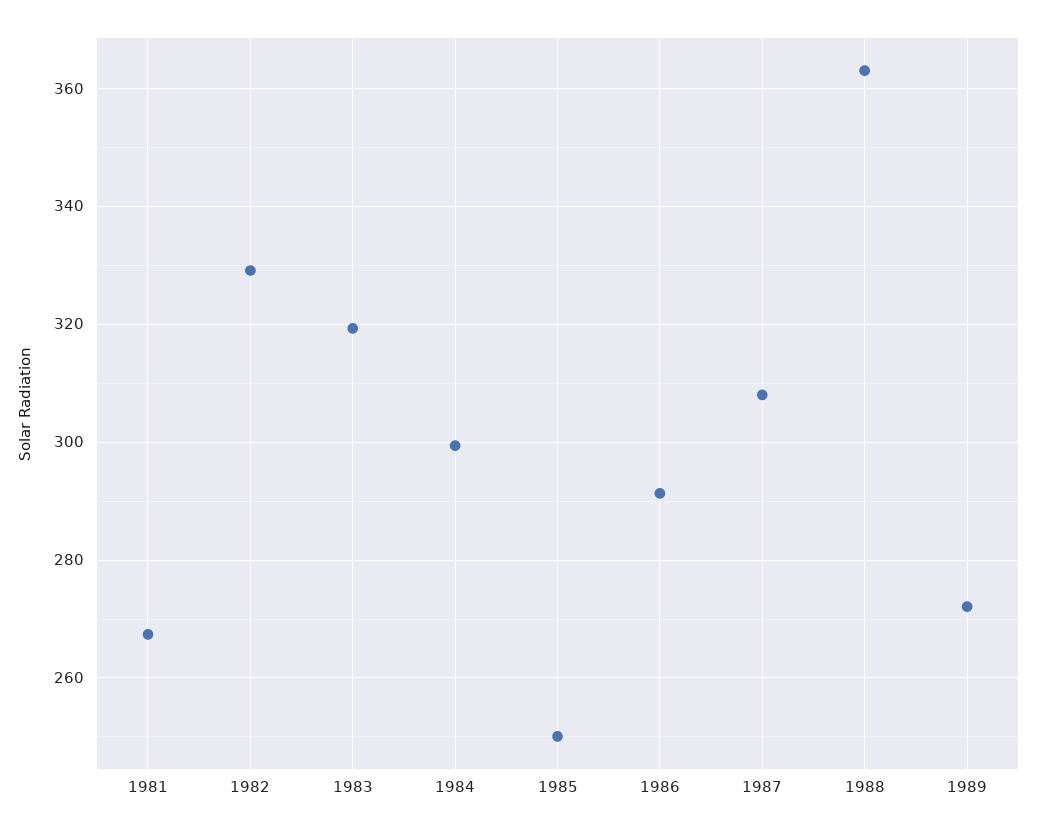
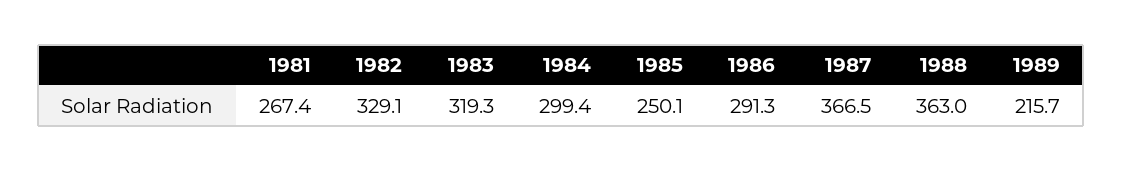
1987: 308 -> 366.5
1989: 272 -> 215.7

